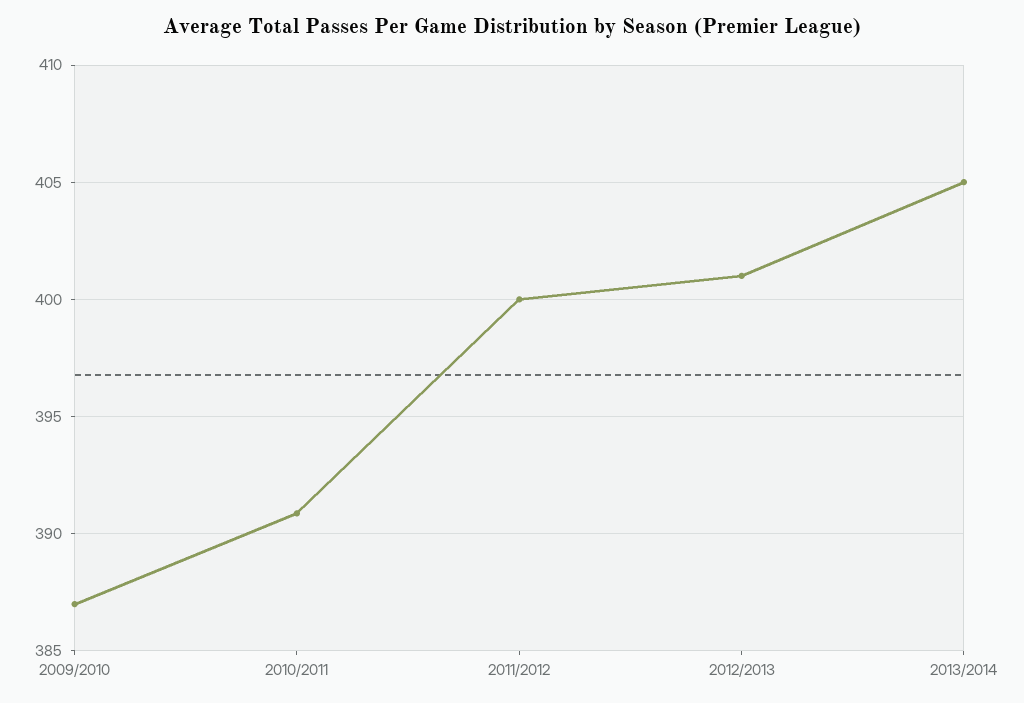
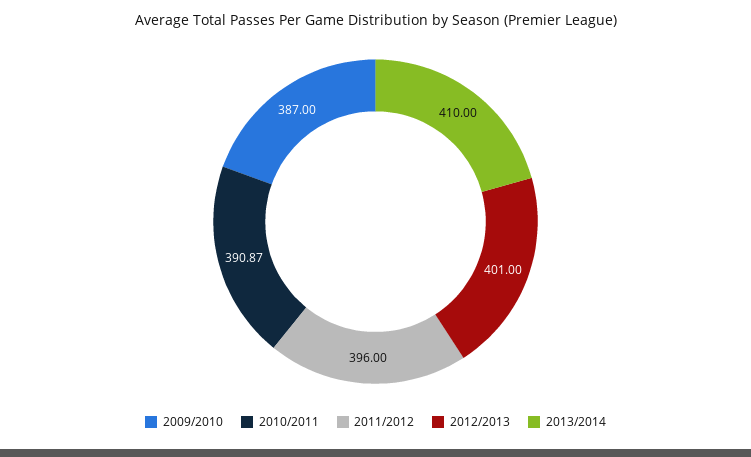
2011/2012: 400 -> 396
2013/2014: 405 -> 410

